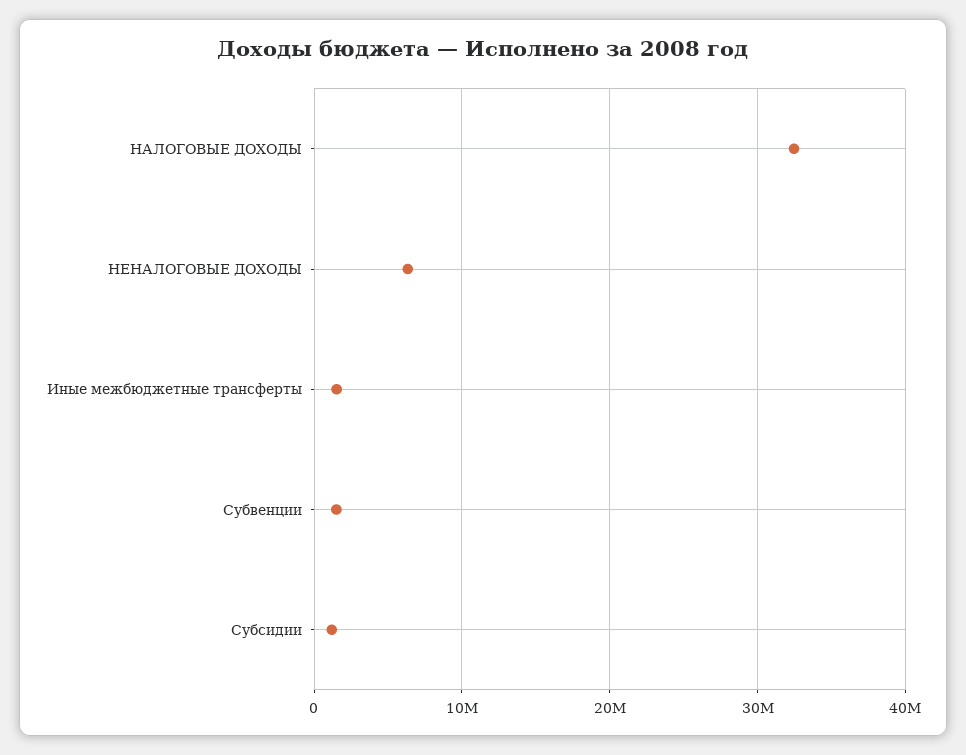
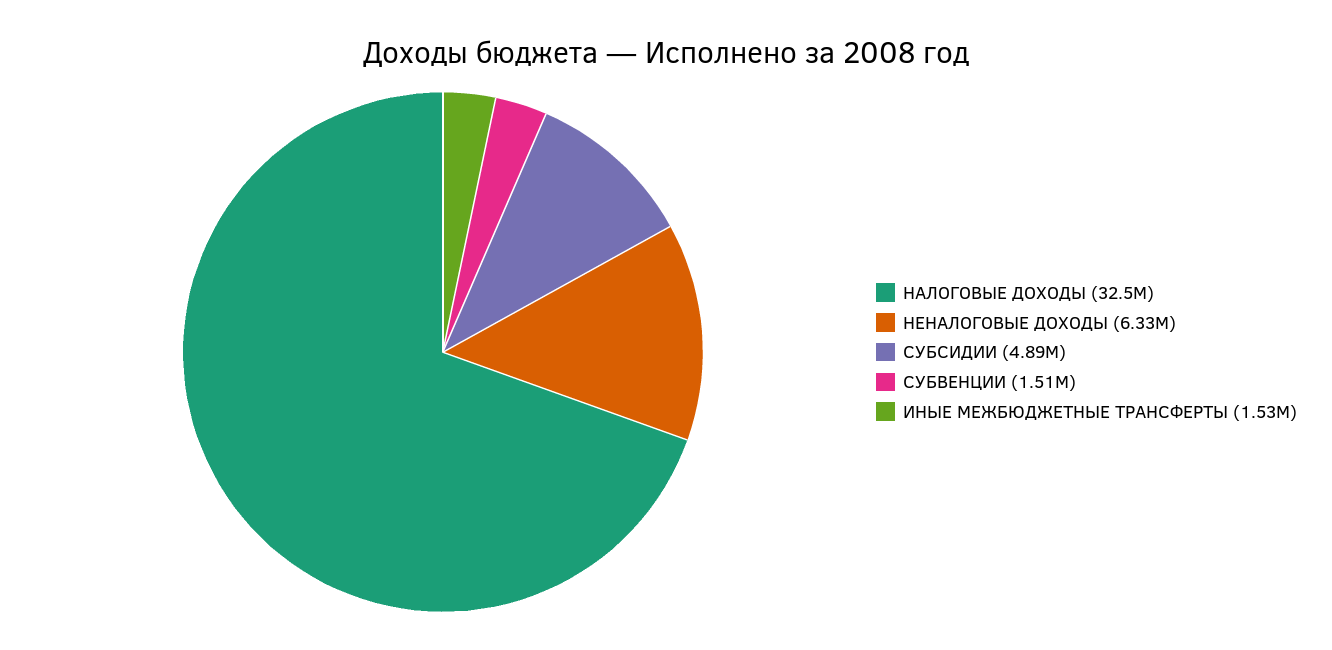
Субсидии: 1000000 -> 4890000

